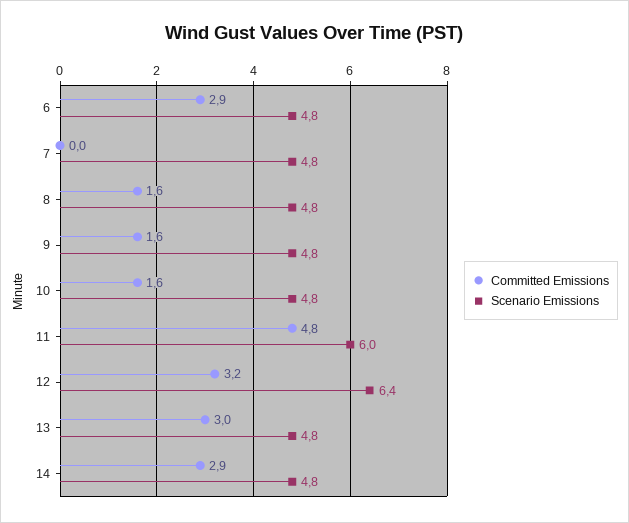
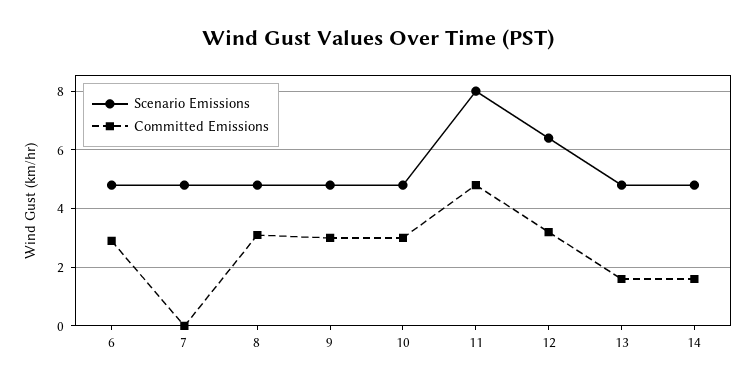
Committed Emissions, 8: 1.6 -> 3
Committed Emissions, 9: 1.6 -> 3
Committed Emissions, 10: 1.6 -> 3
Scenario Emissions, 11: 6 -> 8
Committed Emissions, 13: 3 -> 1.5
Committed Emissions, 14: 2.9 -> 1.5

